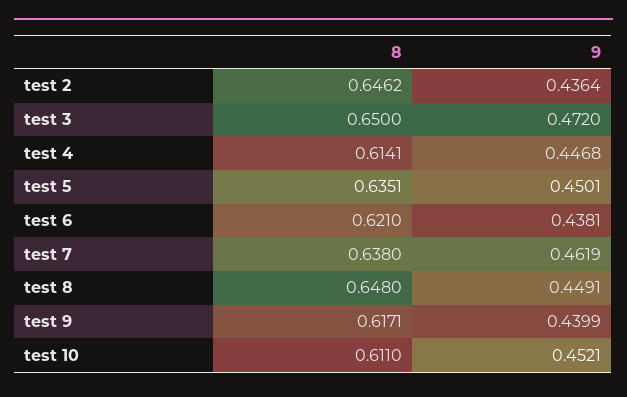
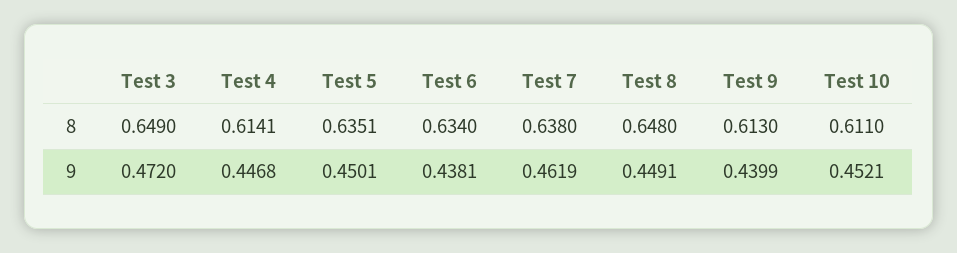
8, test 2: 0.6462 -> none
9, test 2: 0.4364 -> none
8, test 3: 0.65 -> 0.649
8, test 6: 0.621 -> 0.634
8, test 9: 0.6171 -> 0.613

